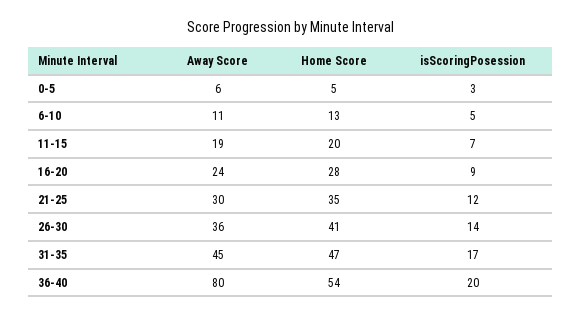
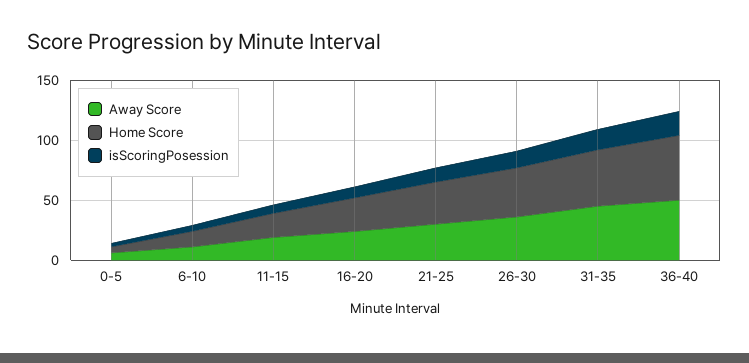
Away Score, 36-40: 80 -> 50

